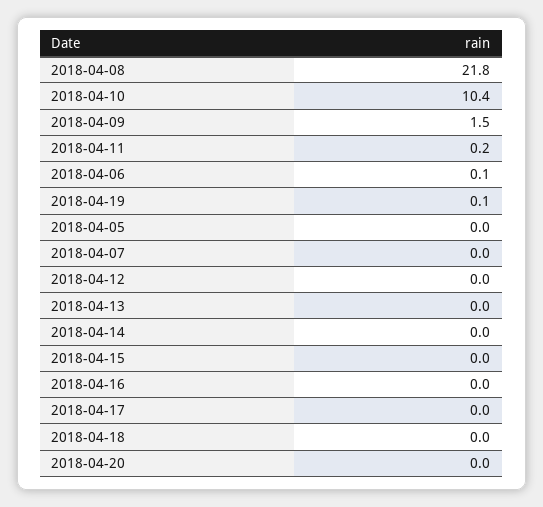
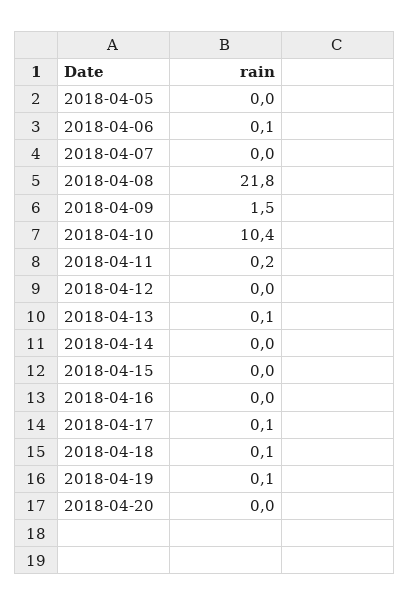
2018-04-13: 0 -> 0.1
2018-04-17: 0 -> 0.1
2018-04-18: 0 -> 0.1

